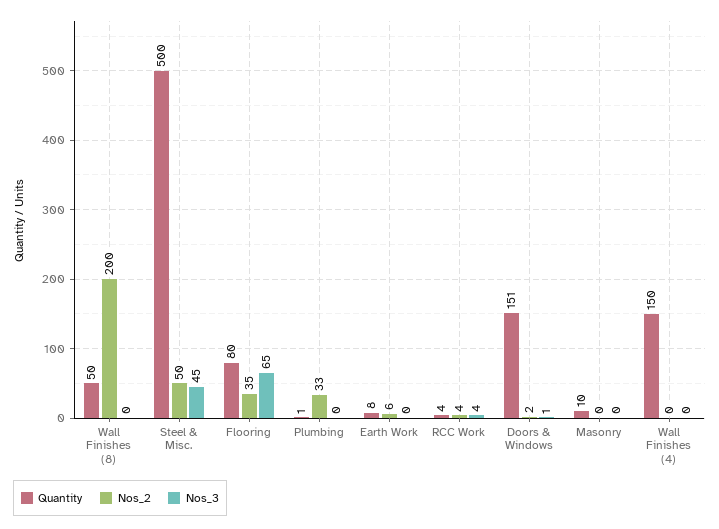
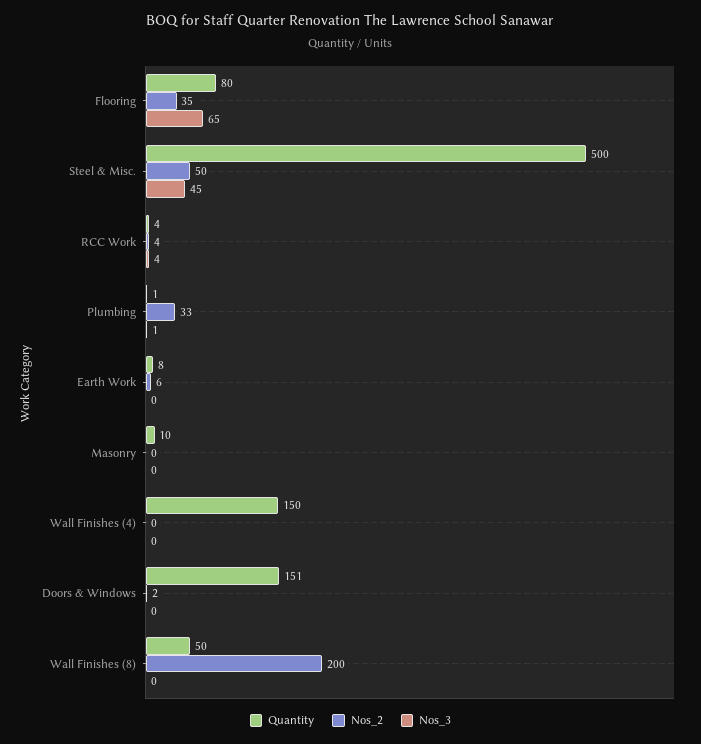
Nos_3, Plumbing: 0 -> 1
Nos_3, Doors & Windows: 1 -> 0

